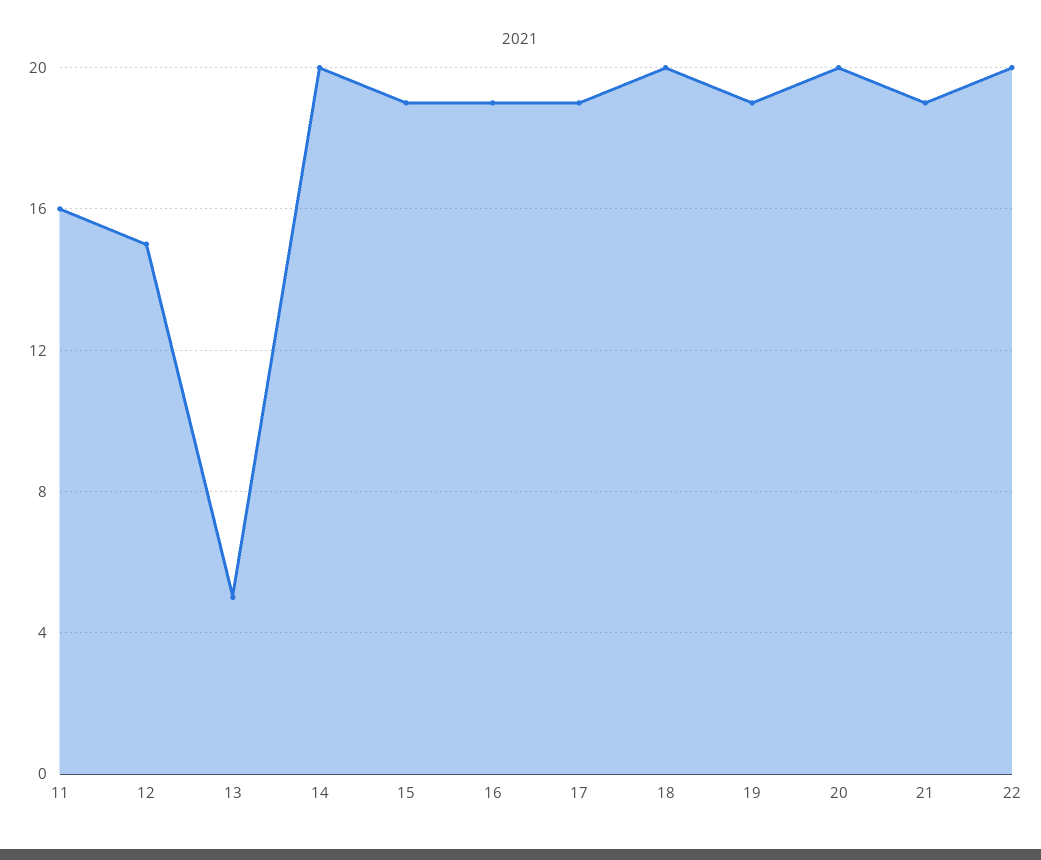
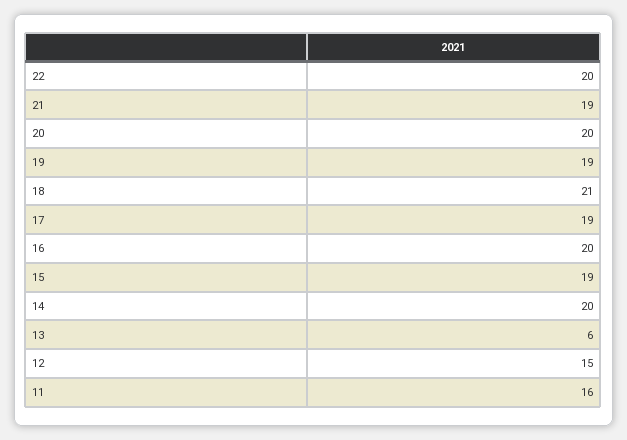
13: 5 -> 6
16: 19 -> 20
18: 20 -> 21

